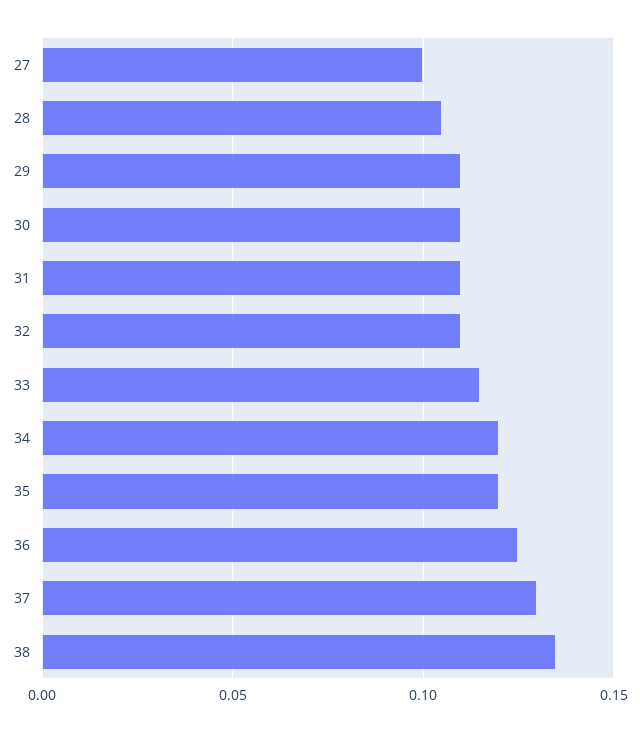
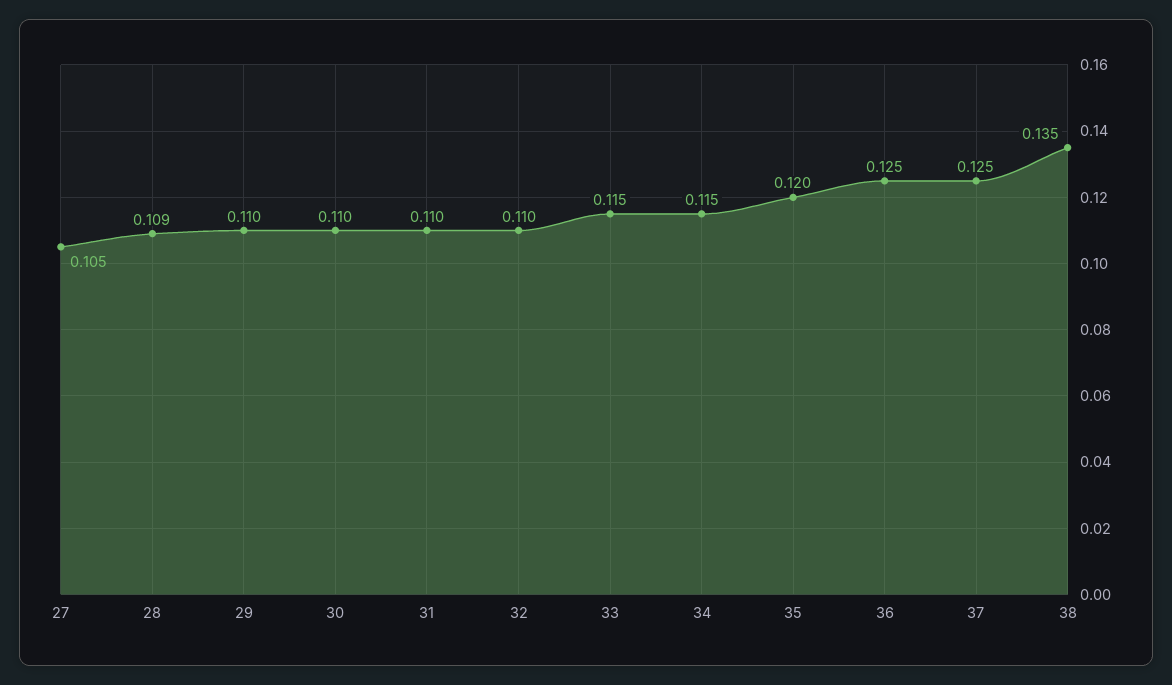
27: 0.1 -> 0.105
28: 0.105 -> 0.109
34: 0.12 -> 0.115
37: 0.13 -> 0.125

